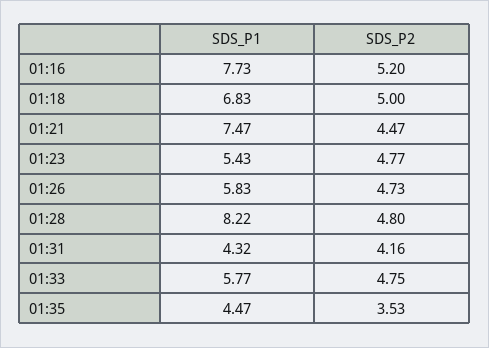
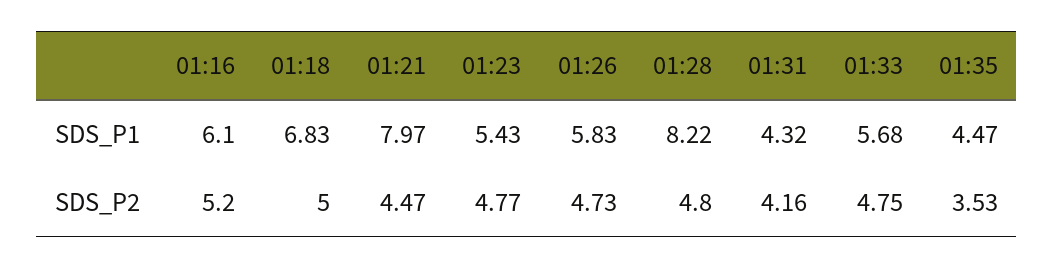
SDS_P1, 01:16: 7.73 -> 6.1
SDS_P1, 01:21: 7.47 -> 7.97
SDS_P1, 01:33: 5.77 -> 5.68

